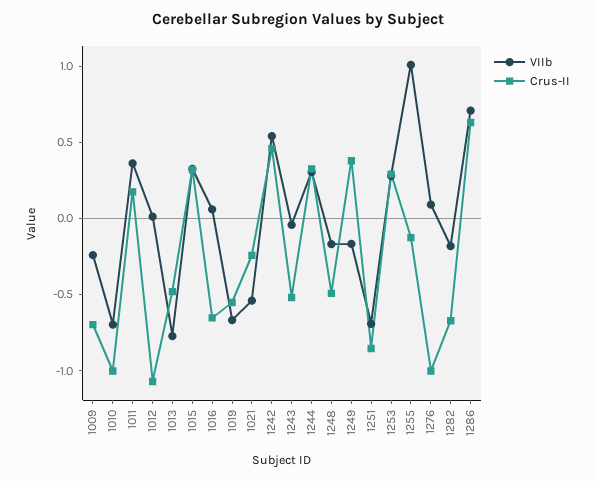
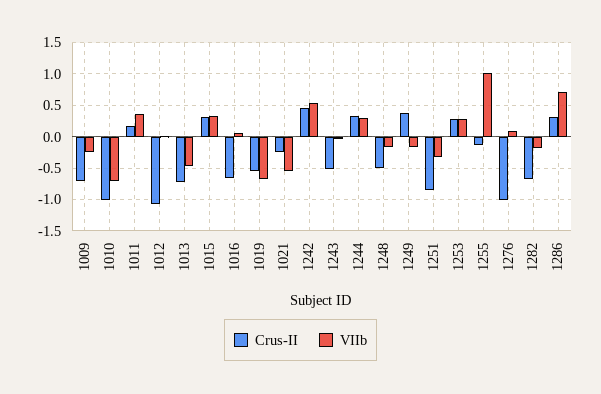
VIIb, 1013: -0.8 -> -0.5
Crus-II, 1013: -0.5 -> -0.7
VIIb, 1251: -0.7 -> -0.3
Crus-II, 1286: 0.6 -> 0.3

